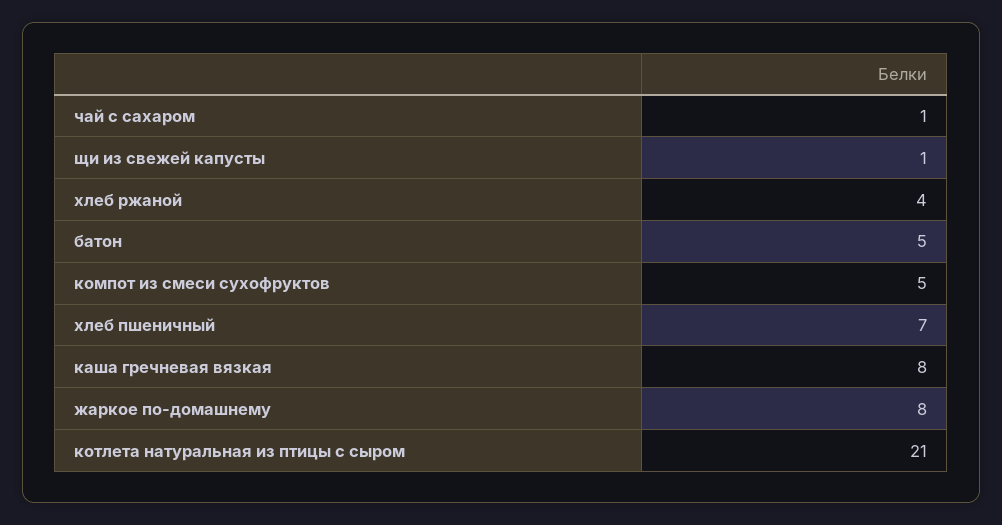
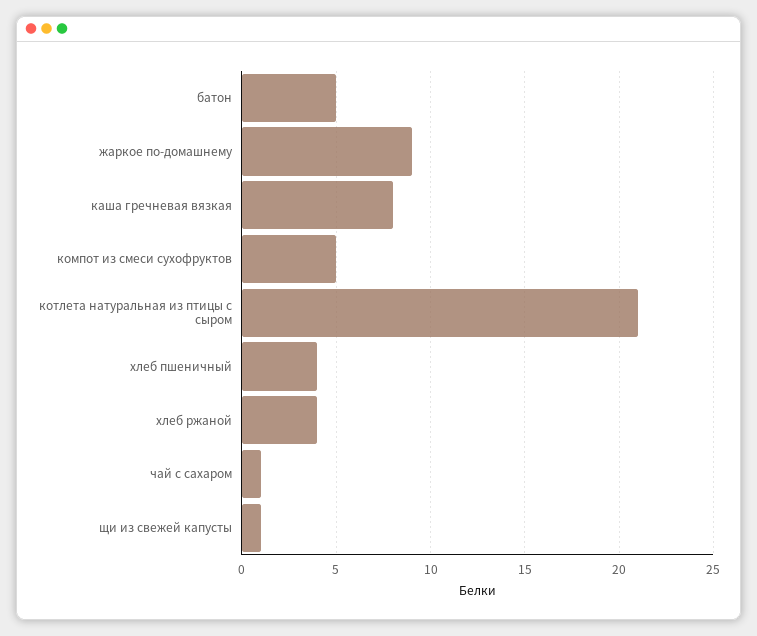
хлеб пшеничный: 7 -> 4
жаркое по-домашнему: 8 -> 9

